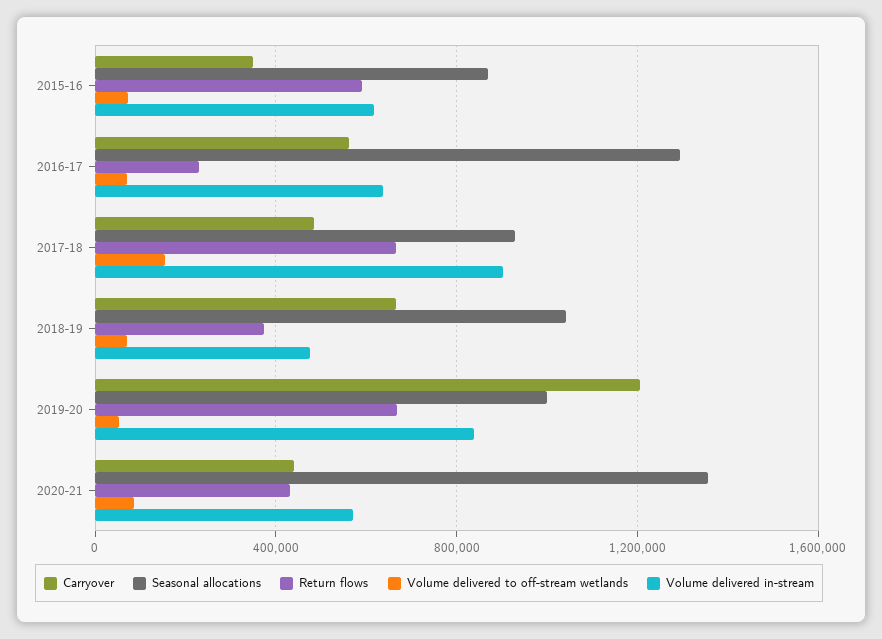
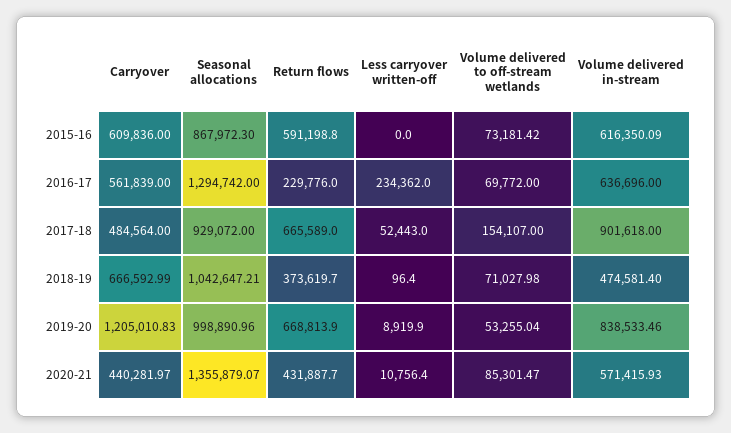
Carryover, 2015-16: 350000 -> 609836
Less carryover written-off, 2015-16: none -> 0
Less carryover written-off, 2016-17: none -> 234362
Less carryover written-off, 2017-18: none -> 52443
Less carryover written-off, 2018-19: none -> 96.4
Less carryover written-off, 2019-20: none -> 8919.9
Less carryover written-off, 2020-21: none -> 10756.4

